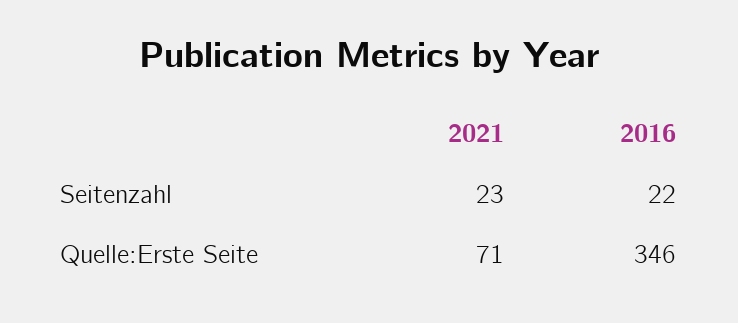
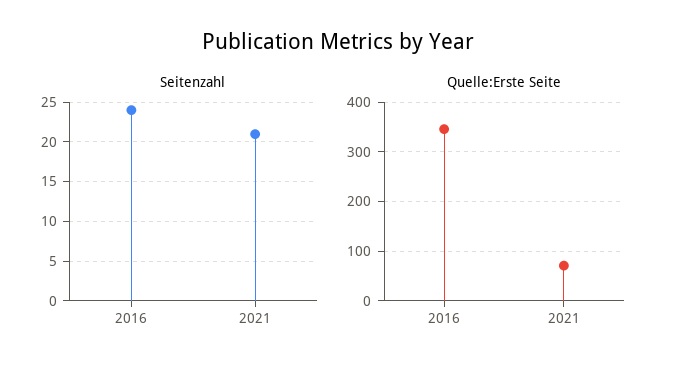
Seitenzahl, 2021: 23 -> 21
Seitenzahl, 2016: 22 -> 24

